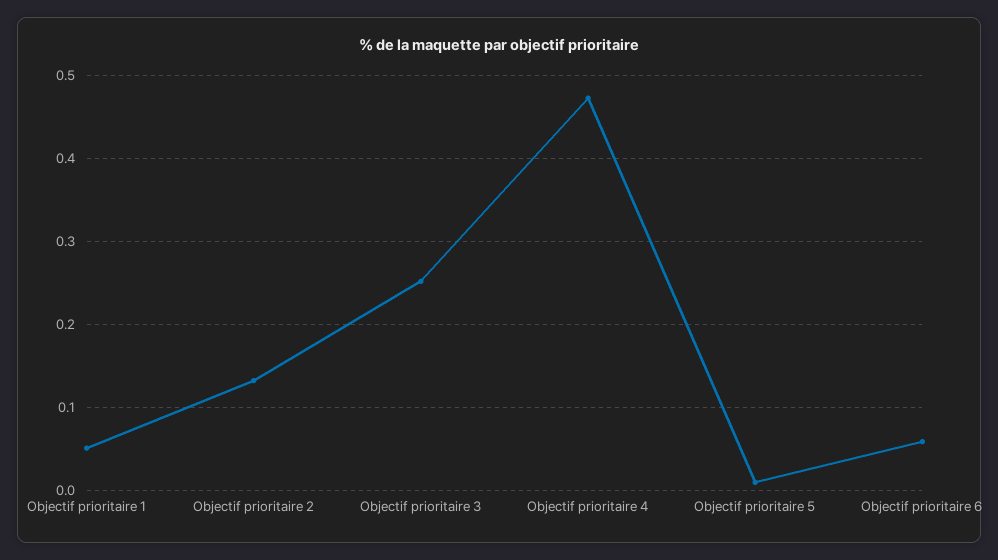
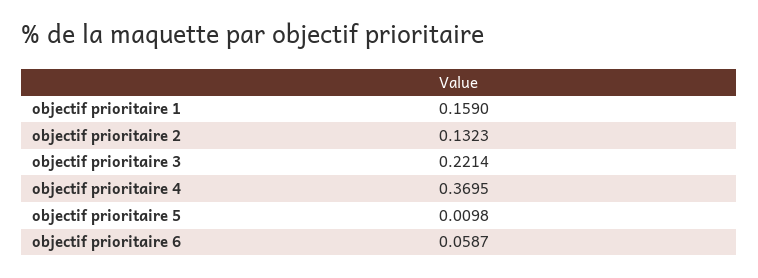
Objectif prioritaire 1: 0.05 -> 0.159
Objectif prioritaire 3: 0.25 -> 0.2214
Objectif prioritaire 4: 0.47 -> 0.3695

